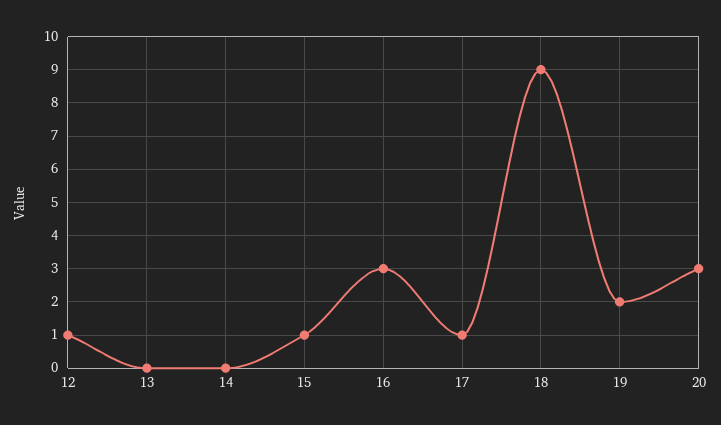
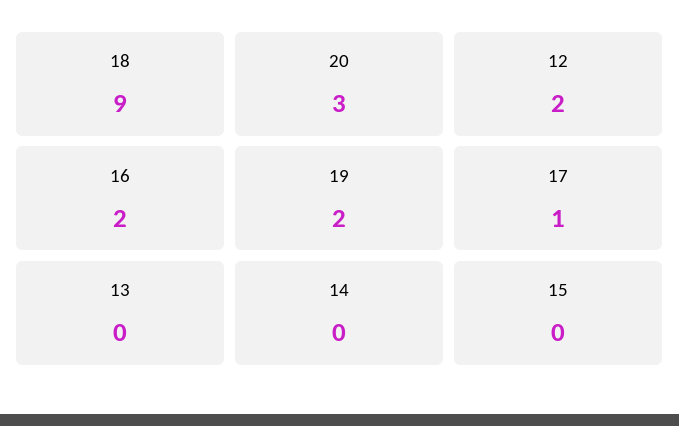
12: 1 -> 2
15: 1 -> 0
16: 3 -> 2

